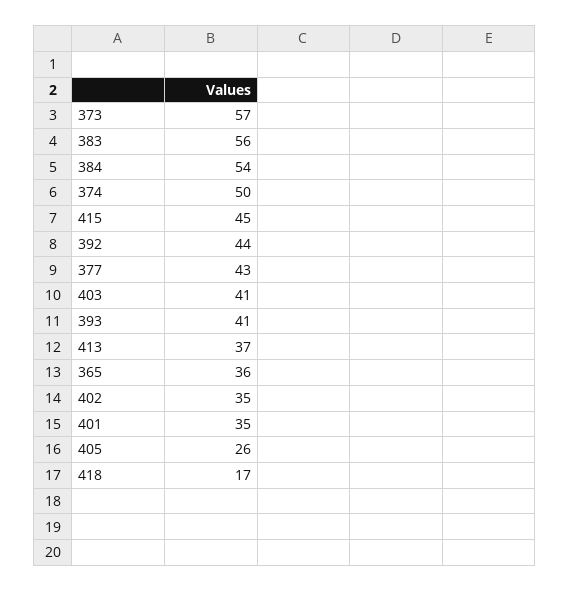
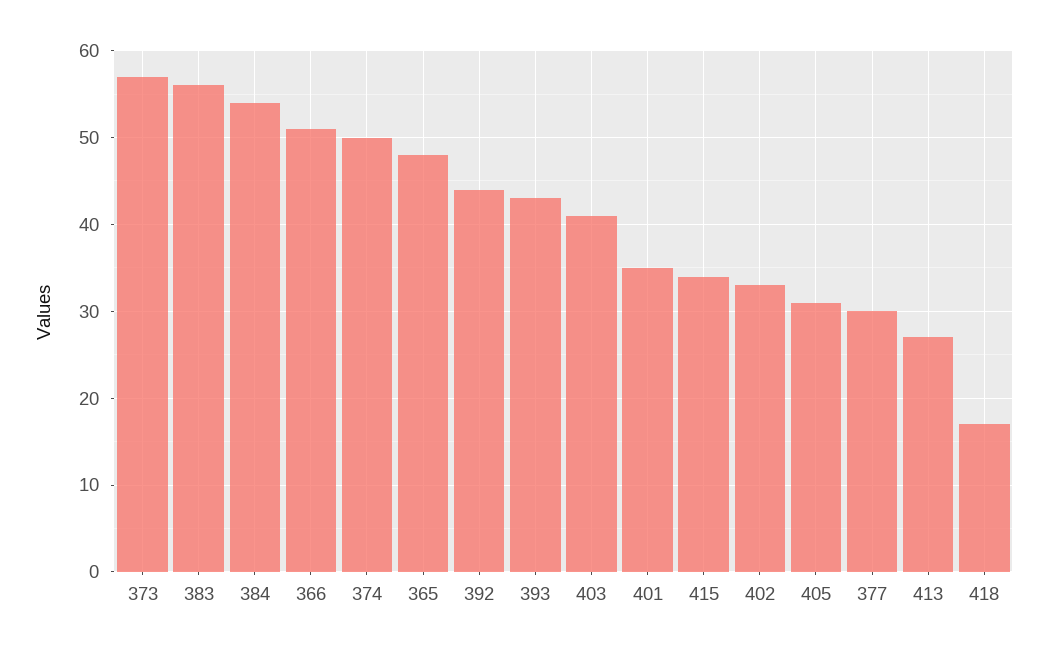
415: 45 -> 34
377: 43 -> 30
393: 41 -> 43
413: 37 -> 27
365: 36 -> 48
402: 35 -> 33
405: 26 -> 31
366: none -> 51

